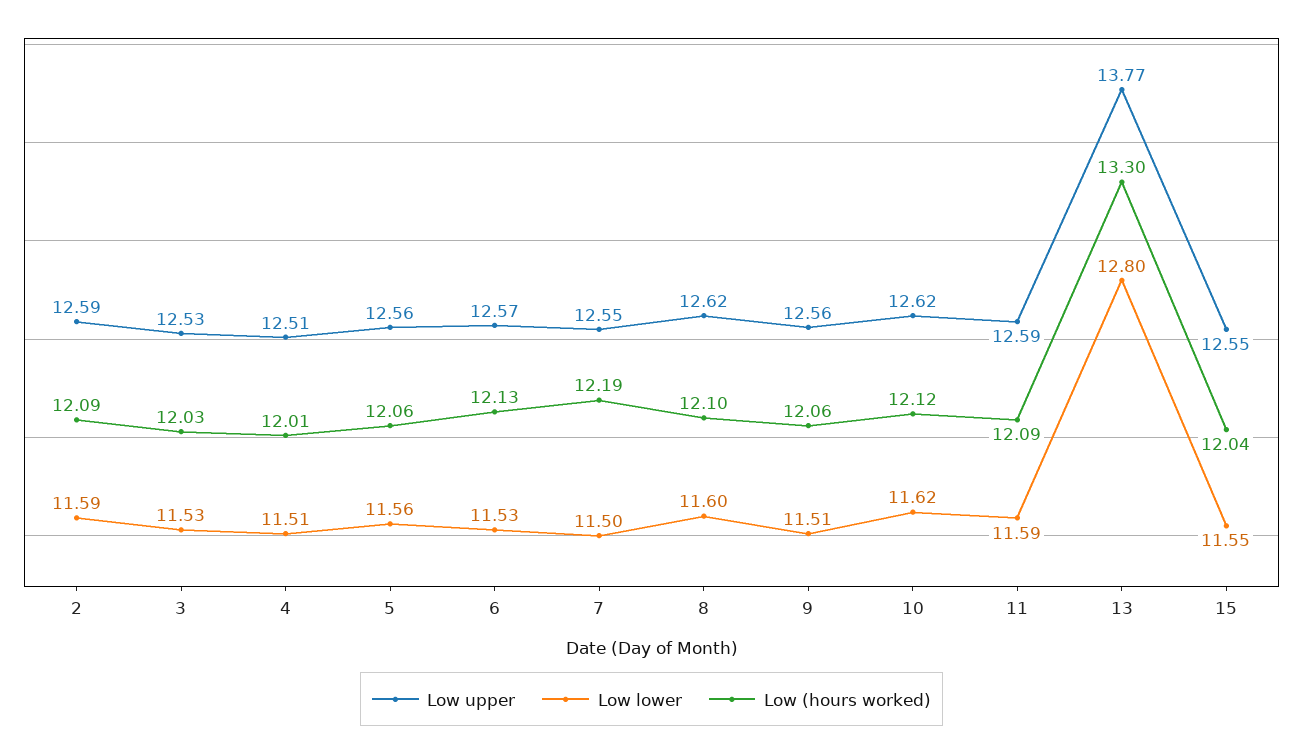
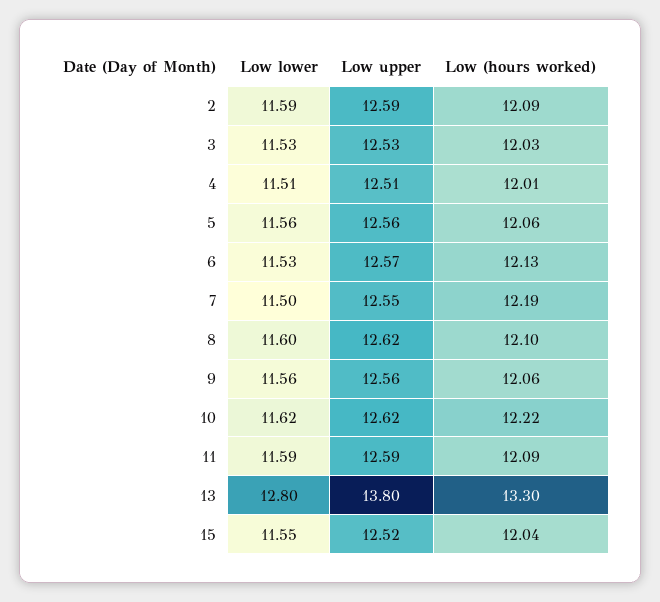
Low lower, 9: 11.51 -> 11.56
Low (hours worked), 10: 12.12 -> 12.22
Low upper, 13: 13.77 -> 13.8
Low upper, 15: 12.55 -> 12.52

